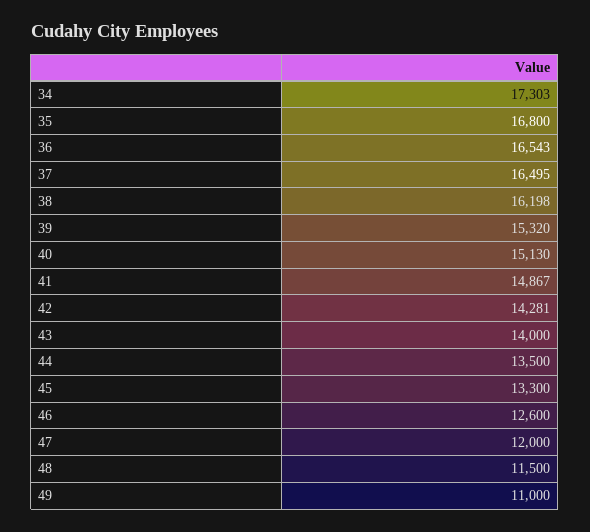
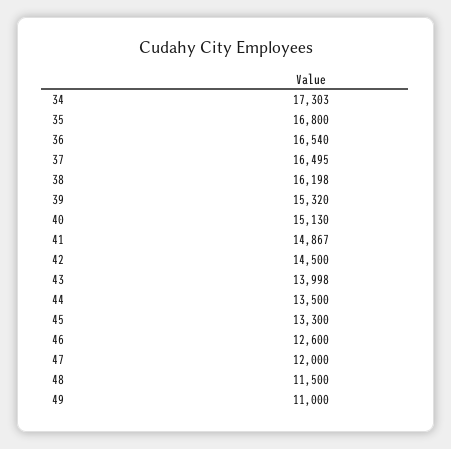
36: 16543 -> 16540
42: 14281 -> 14500
43: 14000 -> 13998

